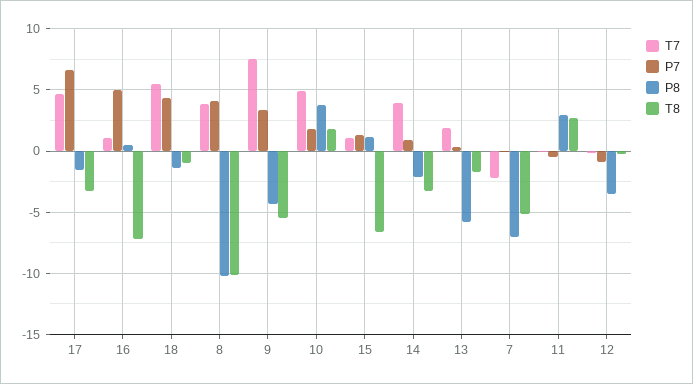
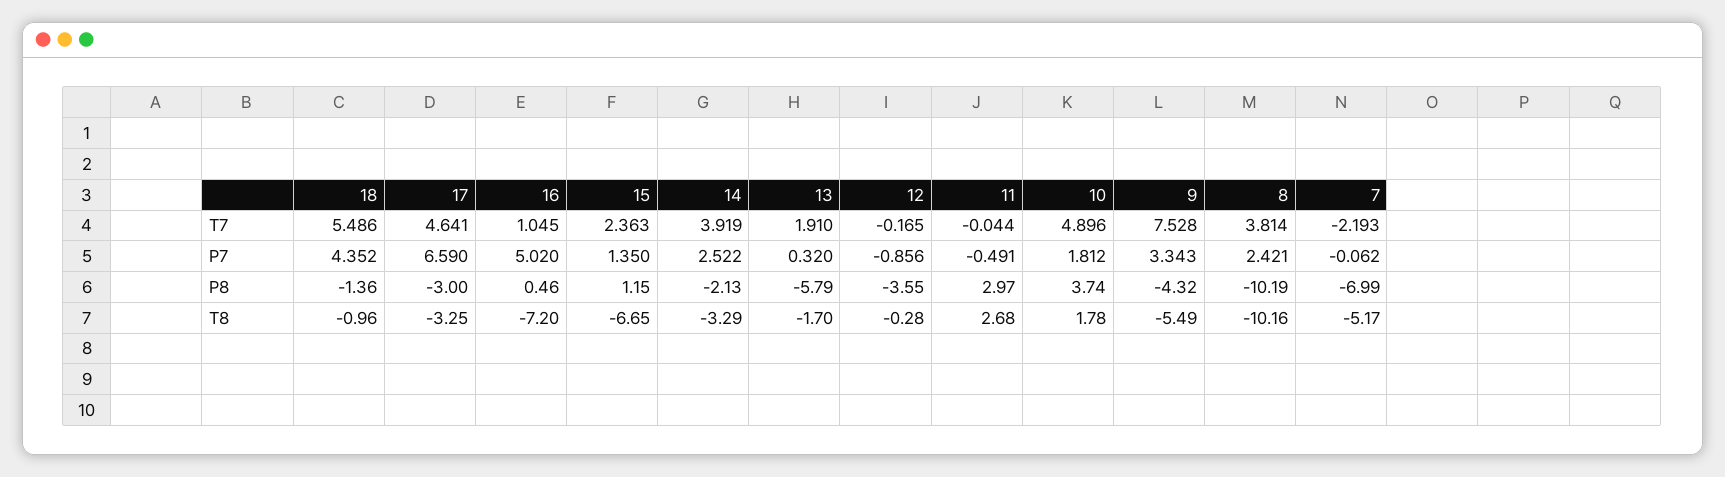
P8, 17: -1.5 -> -3
P7, 8: 4 -> 2.421
T7, 15: 1 -> 2.363
P7, 14: 1 -> 2.522

